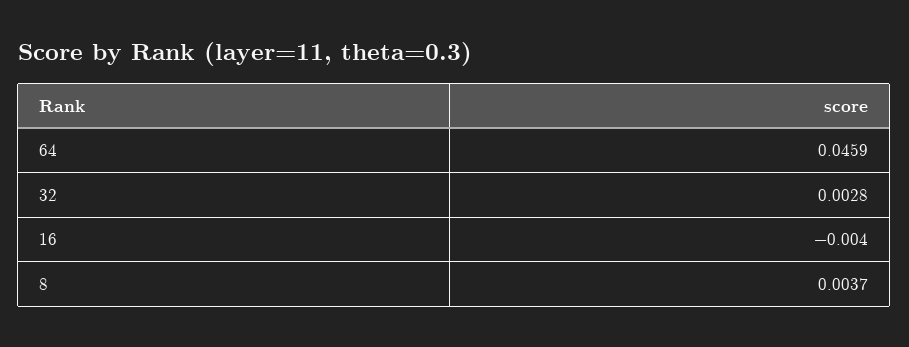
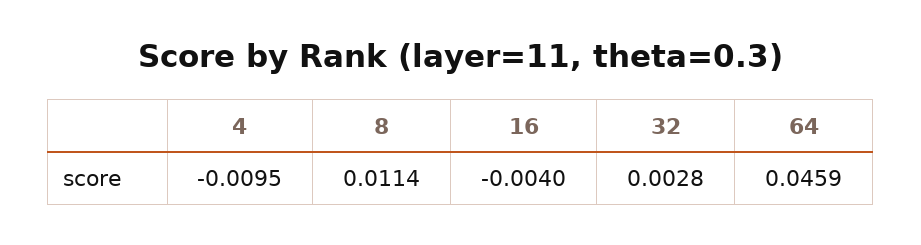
8: 0.0037 -> 0.0114
4: none -> -0.0095

